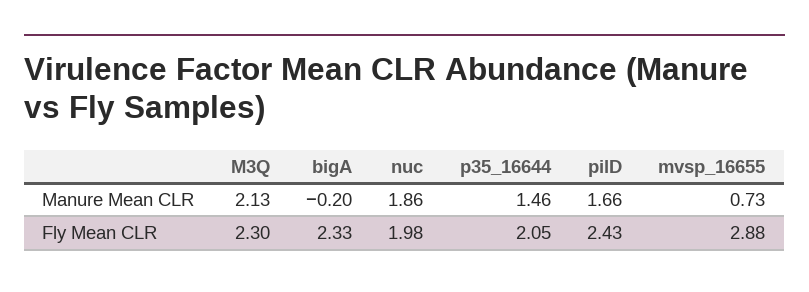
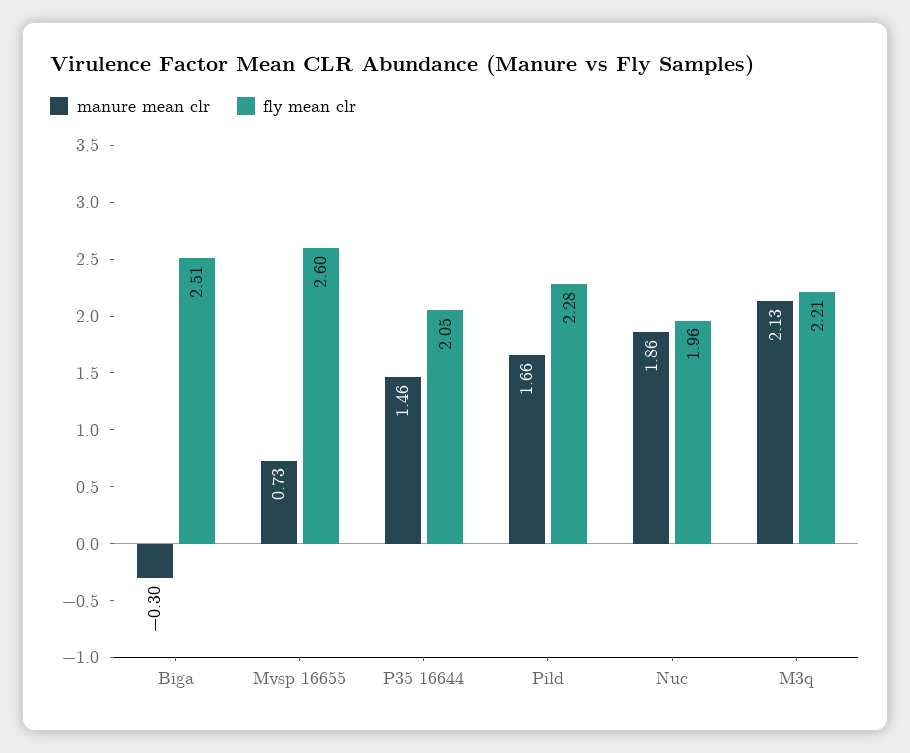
Manure Mean CLR, bigA: -0.2 -> -0.3
Fly Mean CLR, M3Q: 2.3 -> 2.21
Fly Mean CLR, bigA: 2.33 -> 2.51
Fly Mean CLR, nuc: 1.98 -> 1.96
Fly Mean CLR, pilD: 2.43 -> 2.28
Fly Mean CLR, mvsp_16655: 2.88 -> 2.6

